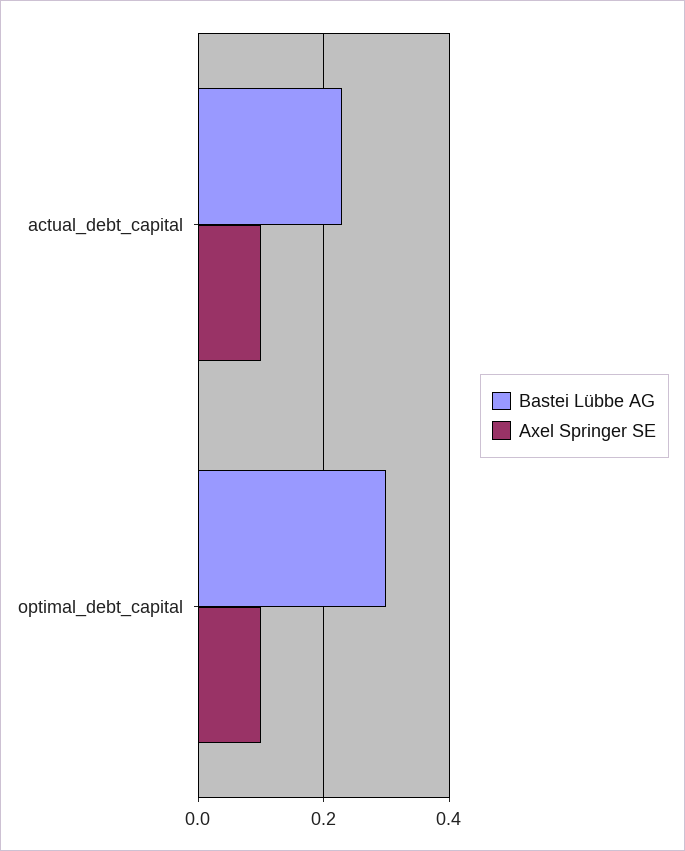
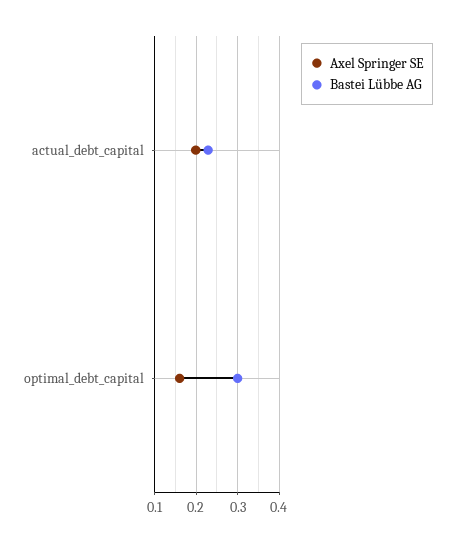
Axel Springer SE, actual_debt_capital: 0.1 -> 0.2
Axel Springer SE, optimal_debt_capital: 0.1 -> 0.16

